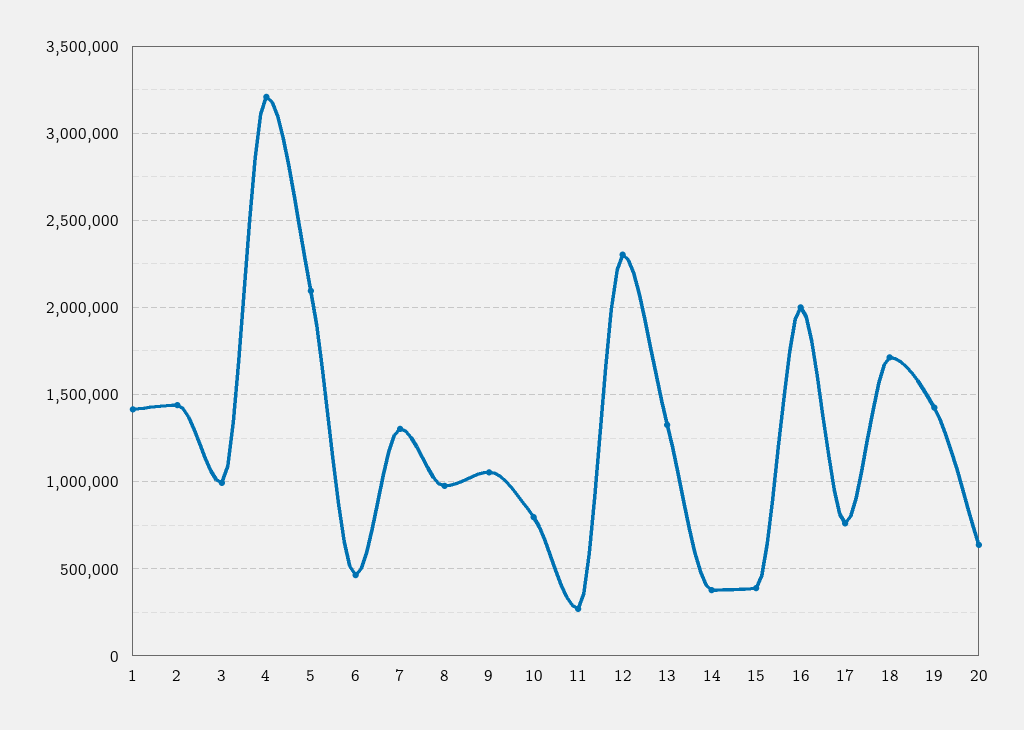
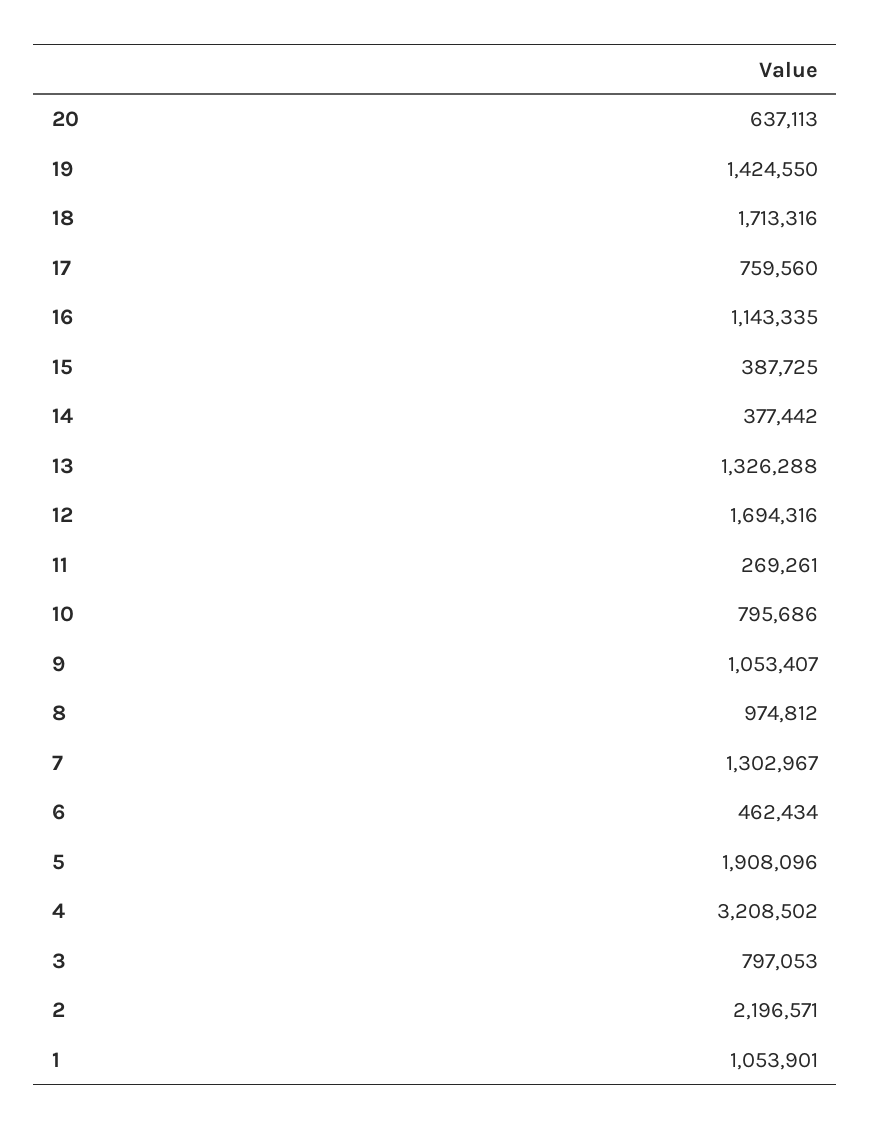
1: 1400000 -> 1053901
2: 1450000 -> 2196571
3: 1000000 -> 797053
5: 2100000 -> 1908096
12: 2300000 -> 1694316
16: 2000000 -> 1143335

